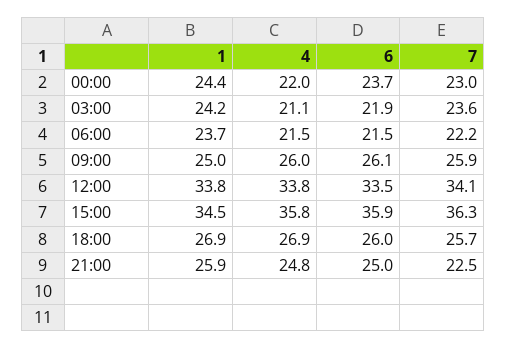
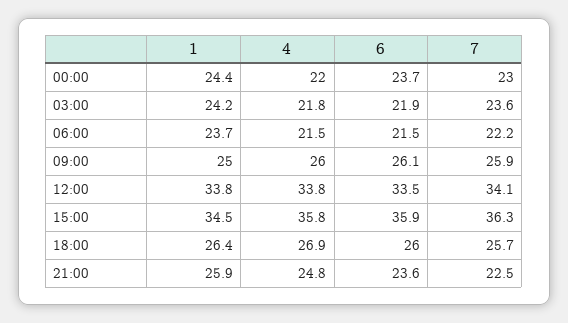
4, 03:00: 21.1 -> 21.8
1, 18:00: 26.9 -> 26.4
6, 21:00: 25 -> 23.6

